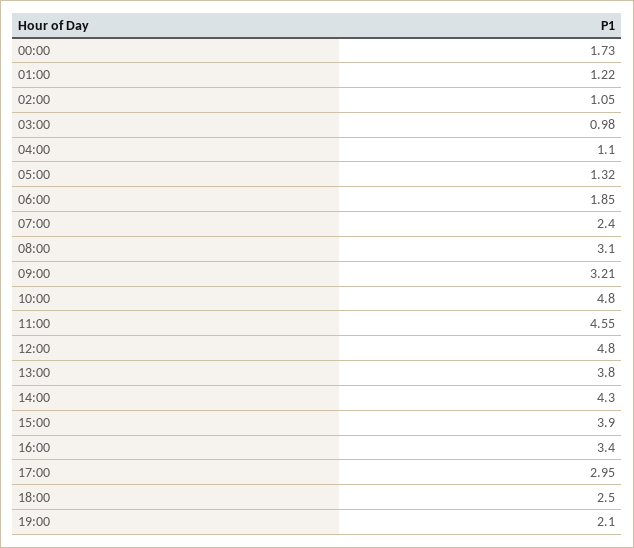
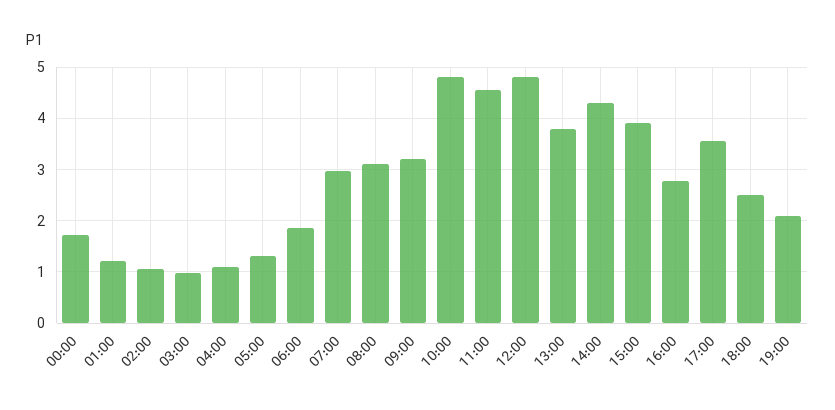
07:00: 2.4 -> 3
16:00: 3.4 -> 2.8
17:00: 2.95 -> 3.6

